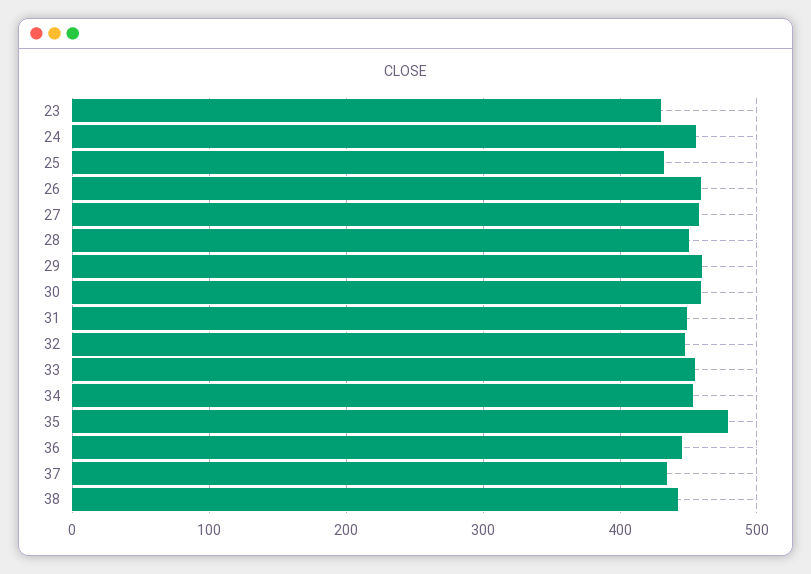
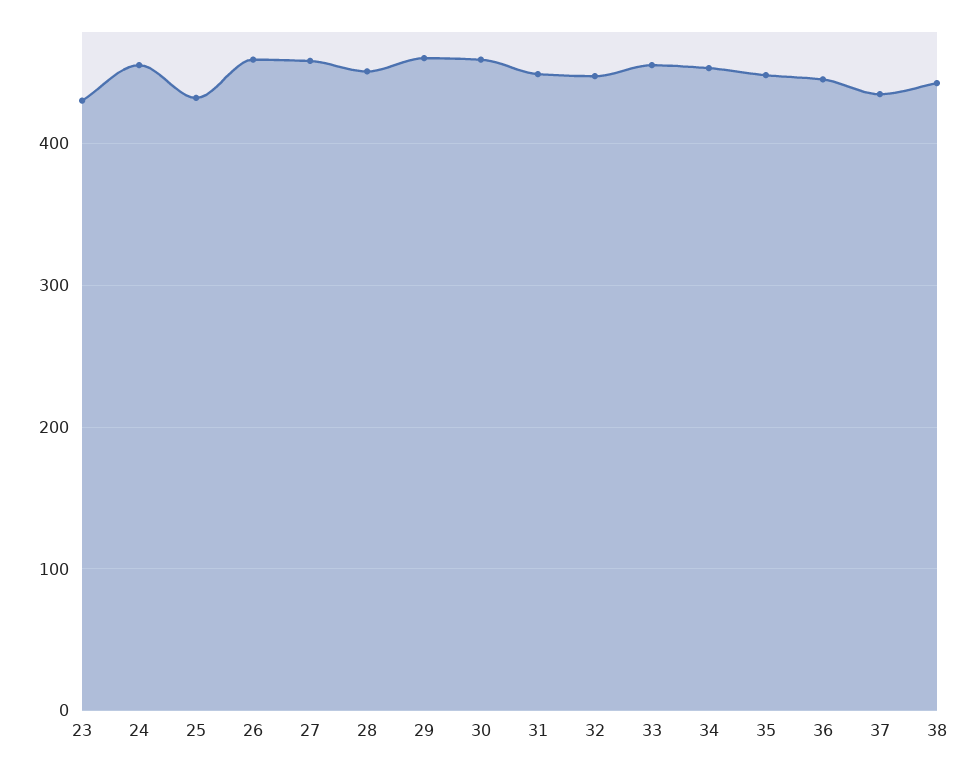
35: 480 -> 450

